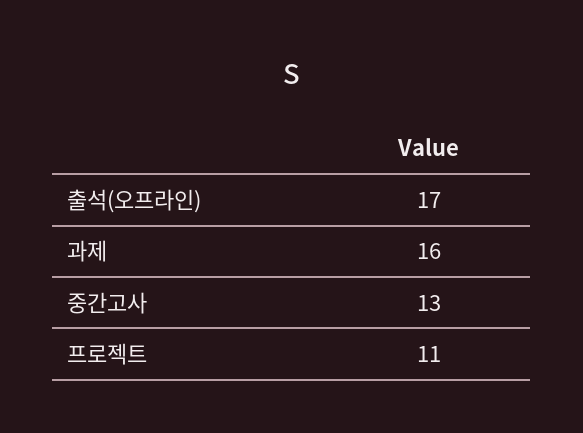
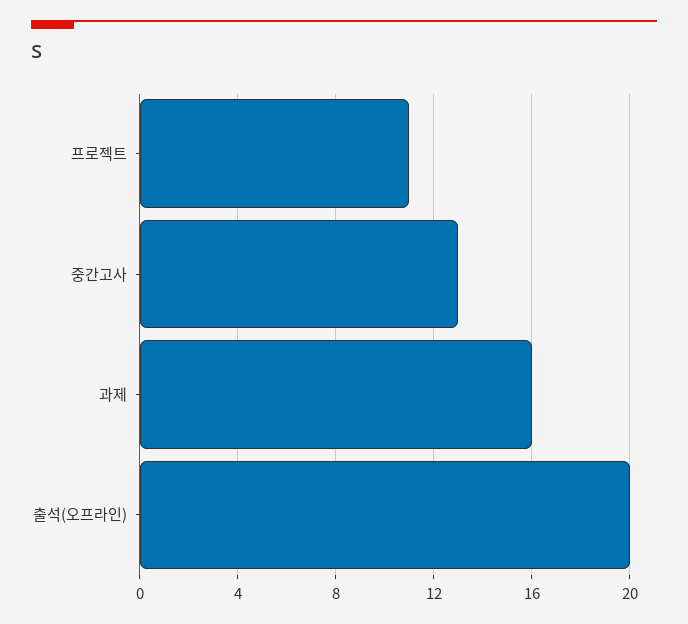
출석(오프라인): 17 -> 20

